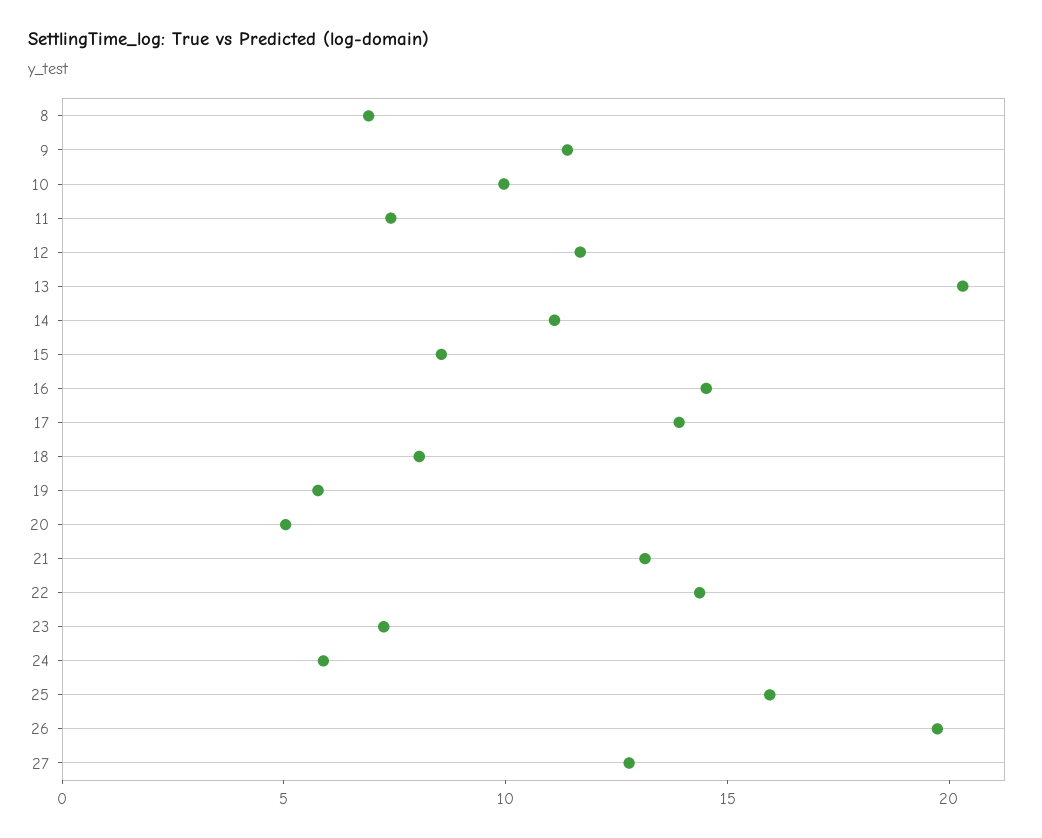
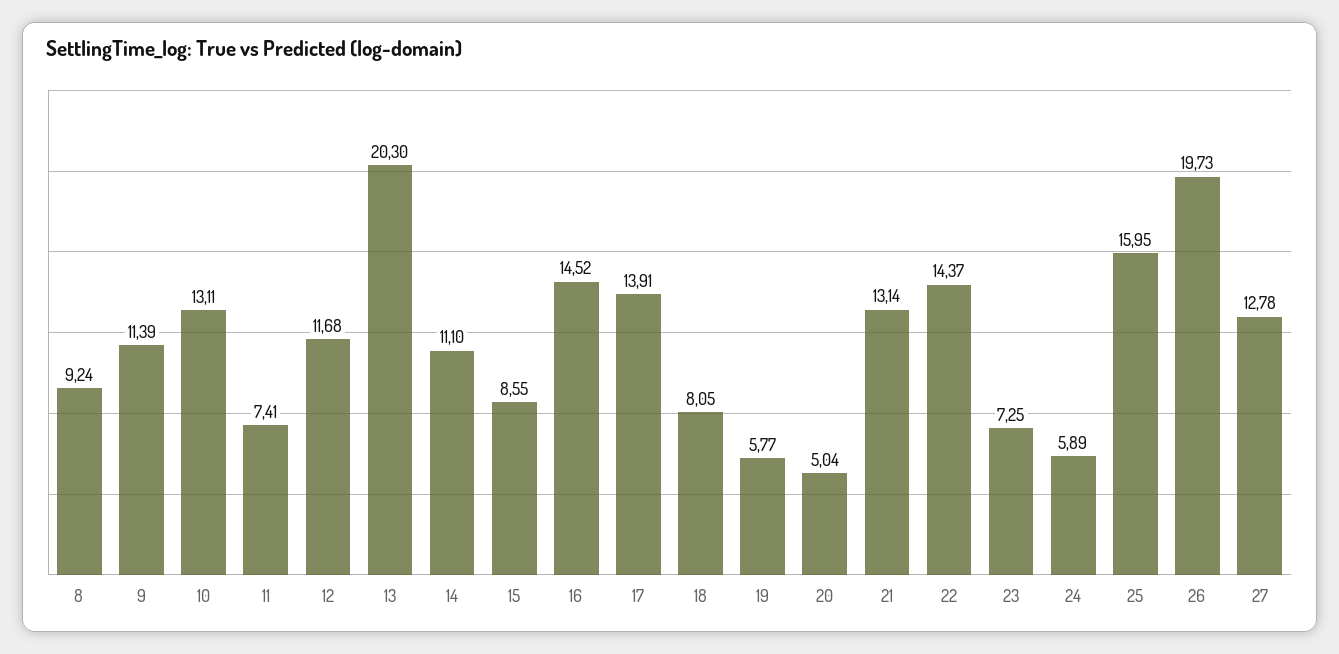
8: 7 -> 9.24
10: 10 -> 13.11

